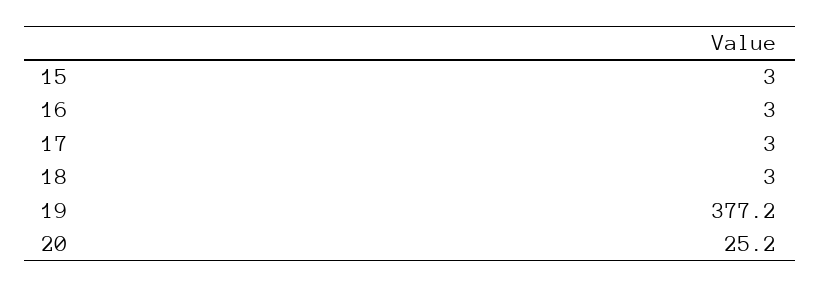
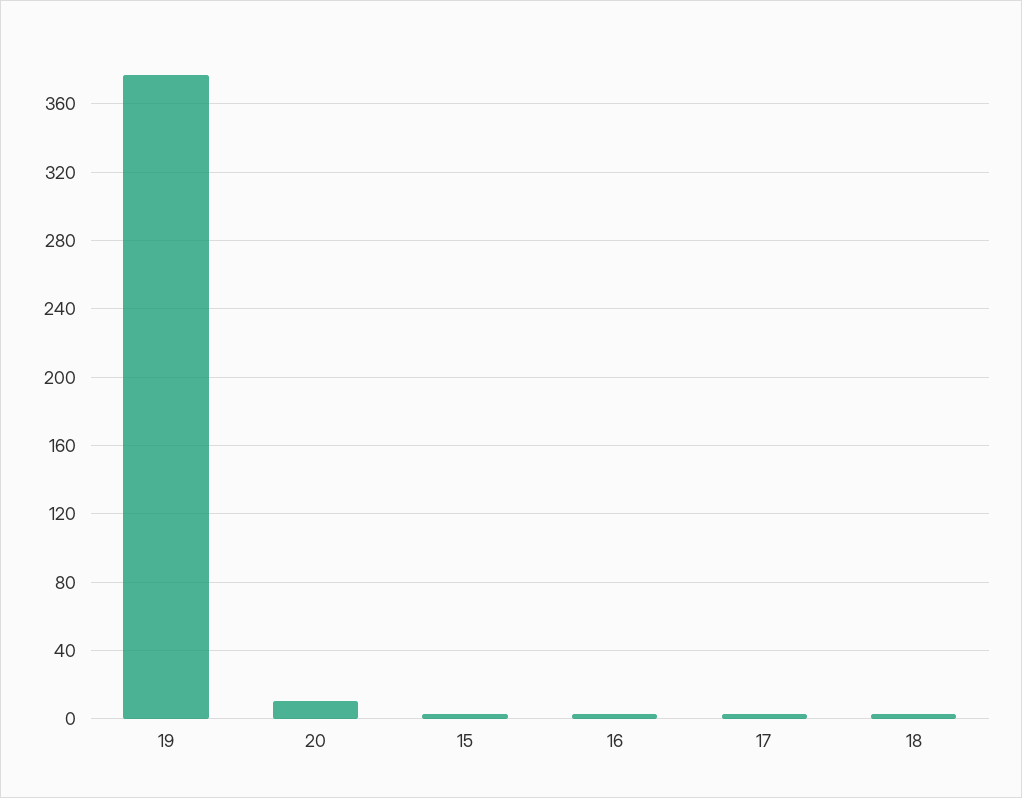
20: 25.2 -> 10

